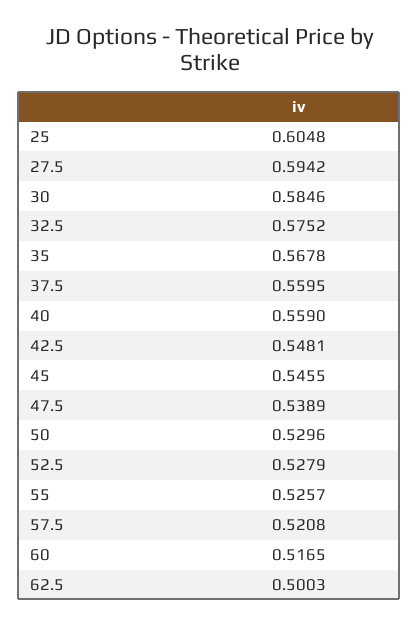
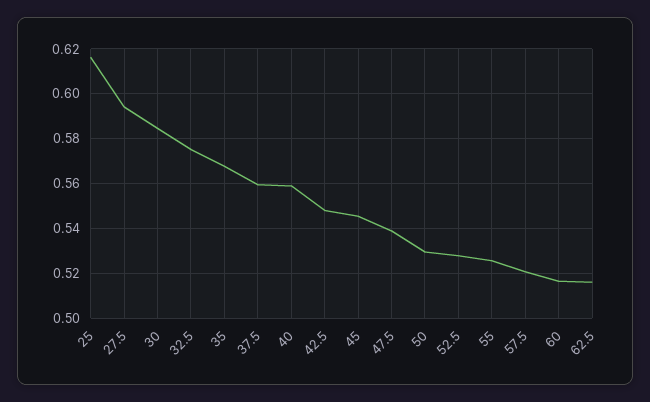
25: 0.6048 -> 0.615
62.5: 0.5003 -> 0.515

